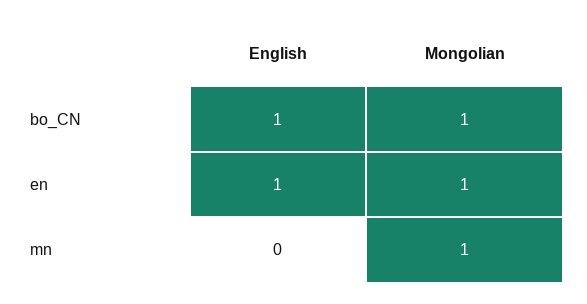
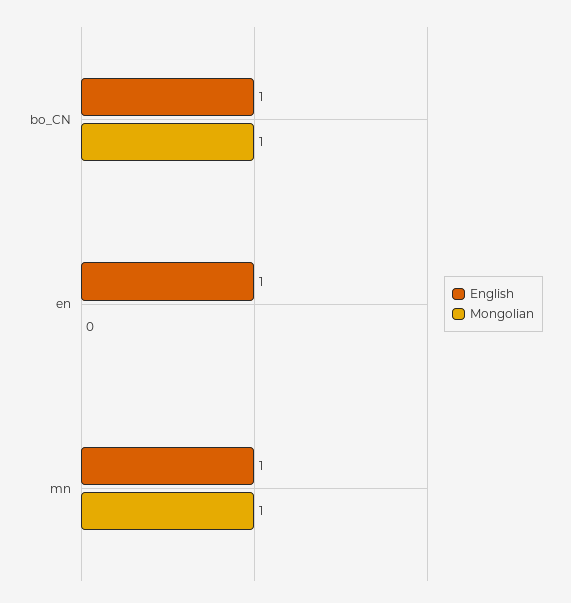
Mongolian, en: 1 -> 0
English, mn: 0 -> 1

